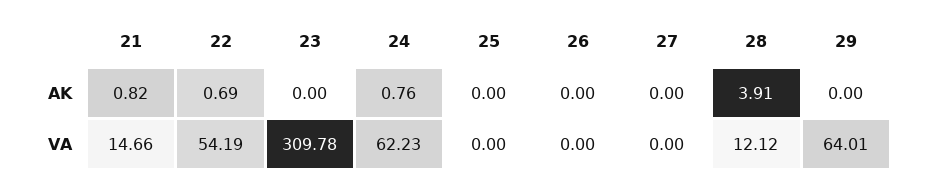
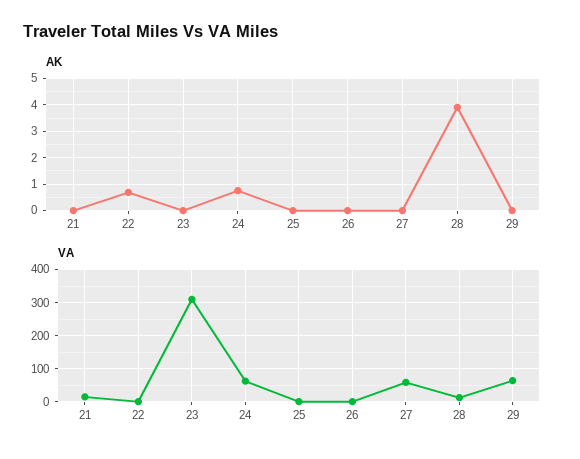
AK, 21: 0.82 -> 0
VA, 22: 54.19 -> 0
VA, 27: 0 -> 60

